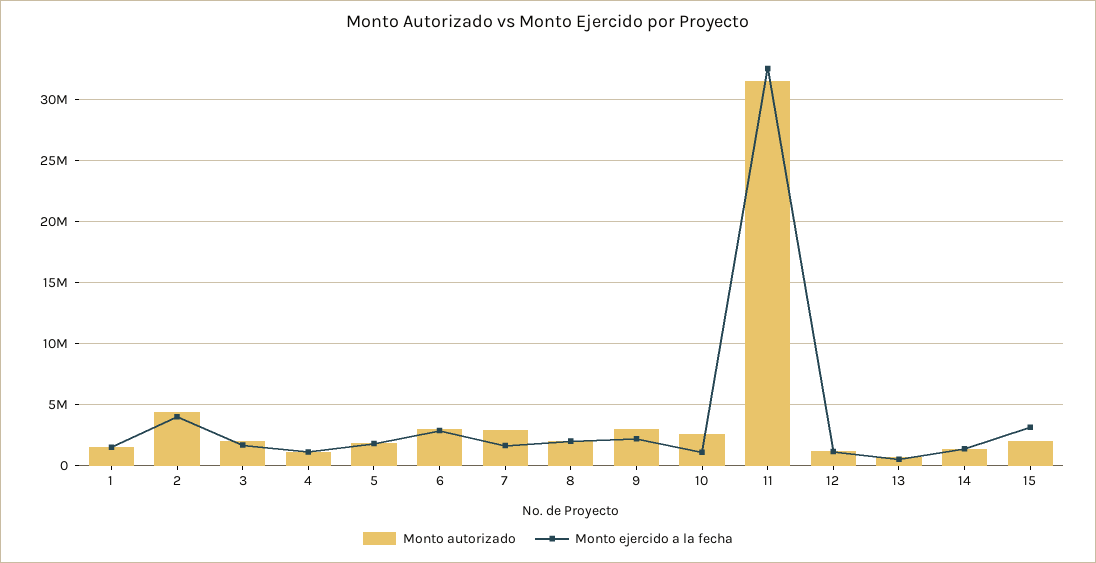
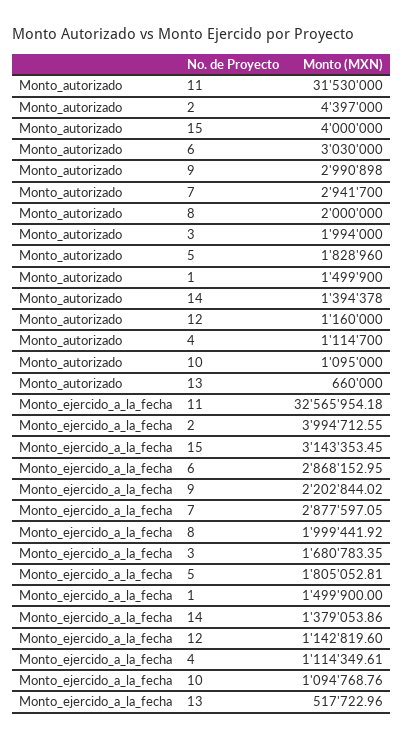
Monto ejercido a la fecha, 7: 1500000 -> 2877597.05
Monto autorizado, 10: 2500000 -> 1095000
Monto autorizado, 15: 2000000 -> 4000000

